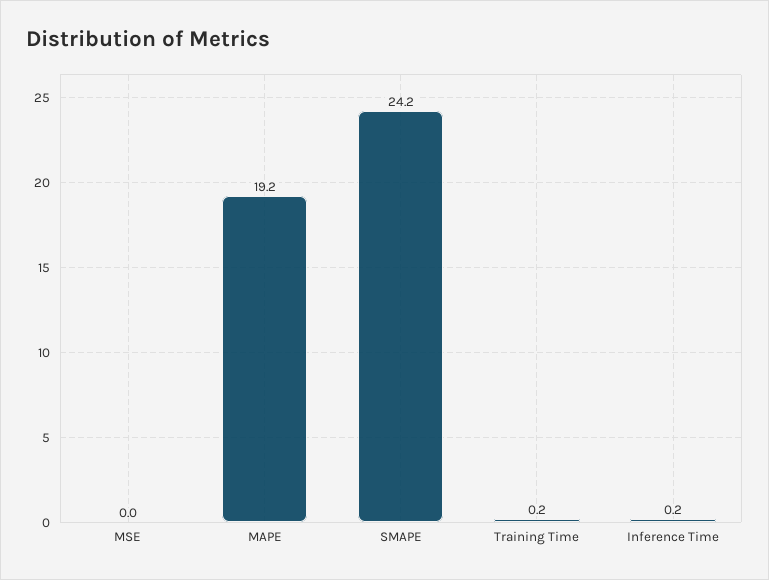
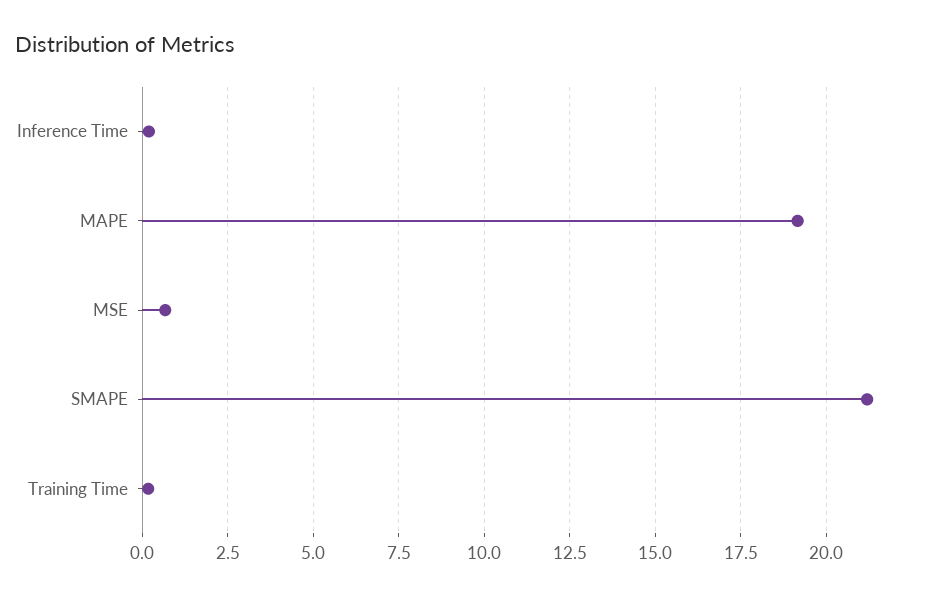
MSE: 0 -> 0.75
SMAPE: 24.2 -> 21.25

